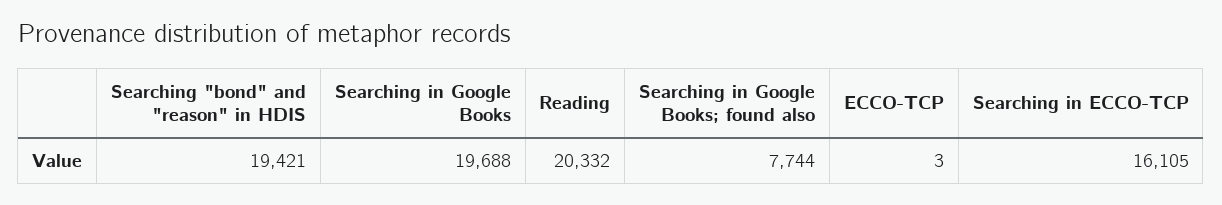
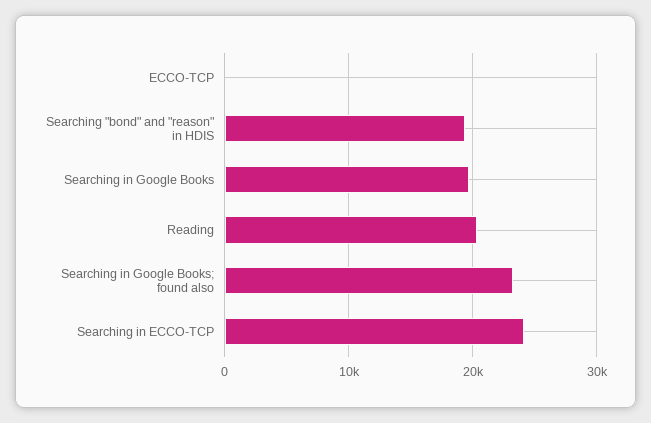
Searching in Google Books; found also: 7744 -> 23000
Searching in ECCO-TCP: 16105 -> 24000

